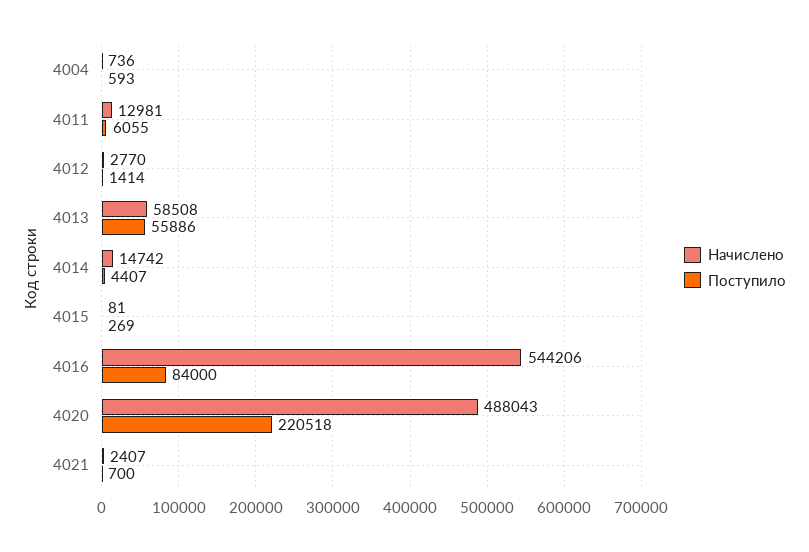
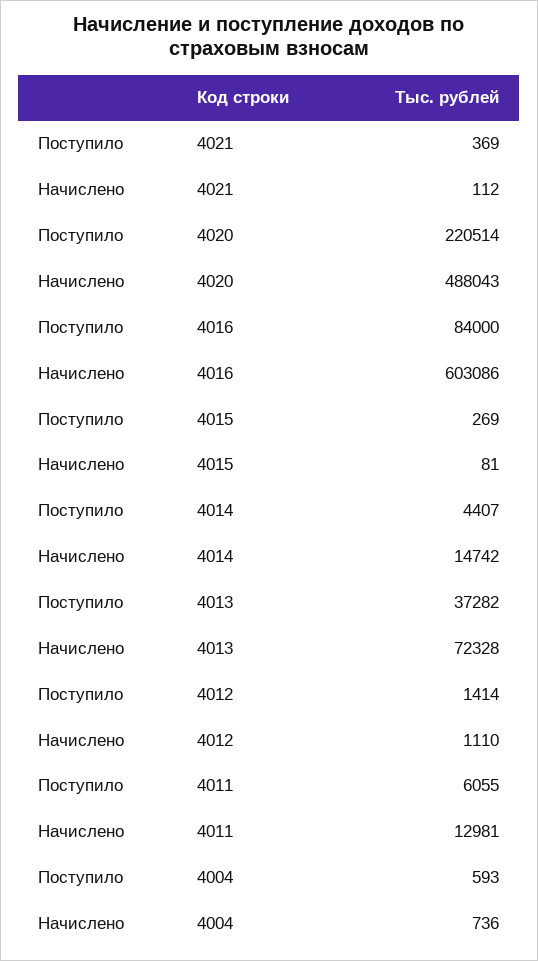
Начислено, 4012: 2770 -> 1110
Начислено, 4013: 58508 -> 72328
Поступило, 4013: 55886 -> 37282
Начислено, 4016: 544206 -> 603086
Поступило, 4020: 220518 -> 220514
Начислено, 4021: 2407 -> 112
Поступило, 4021: 700 -> 369

